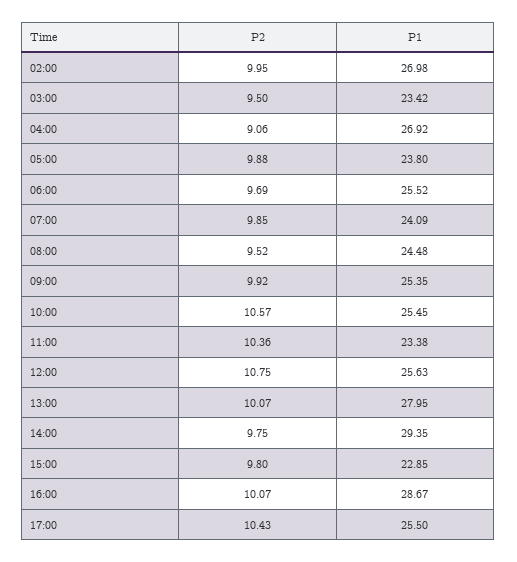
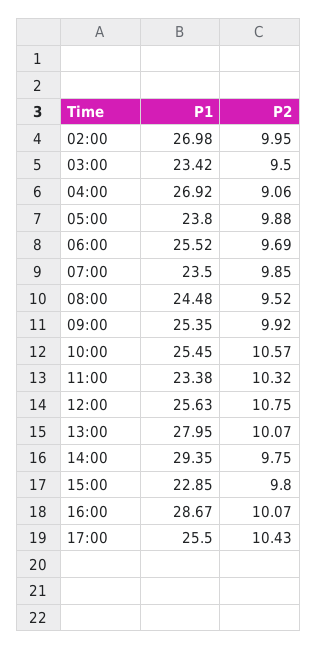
P1, 07:00: 24.09 -> 23.5
P2, 11:00: 10.36 -> 10.32

